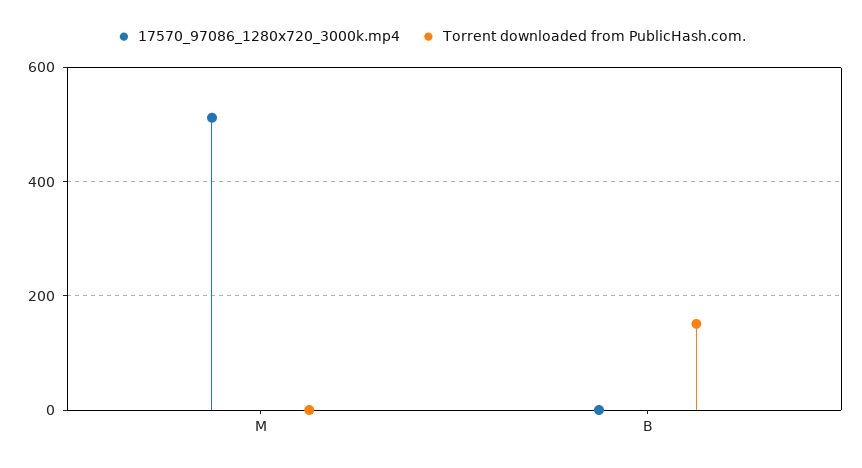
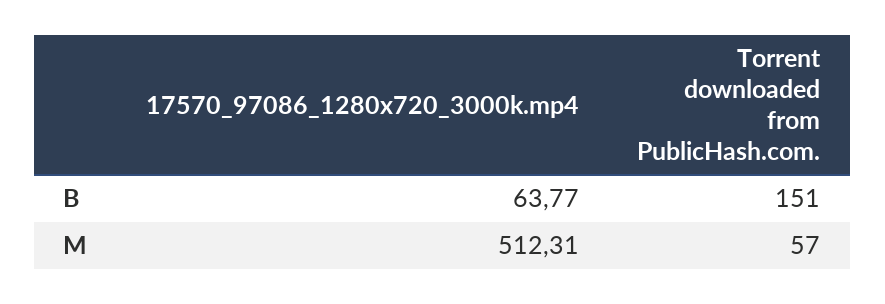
Torrent downloaded from PublicHash.com., M: 0 -> 57
17570_97086_1280x720_3000k.mp4, B: 0 -> 63.77

